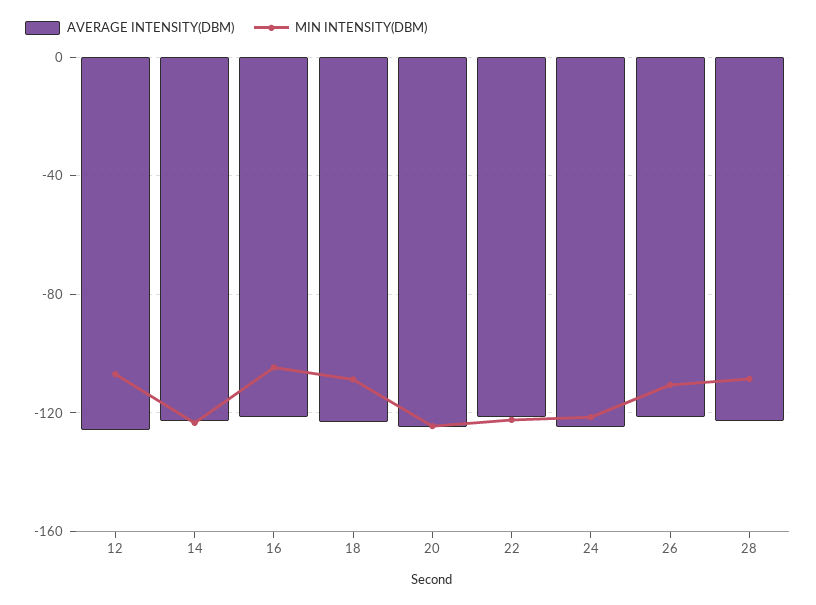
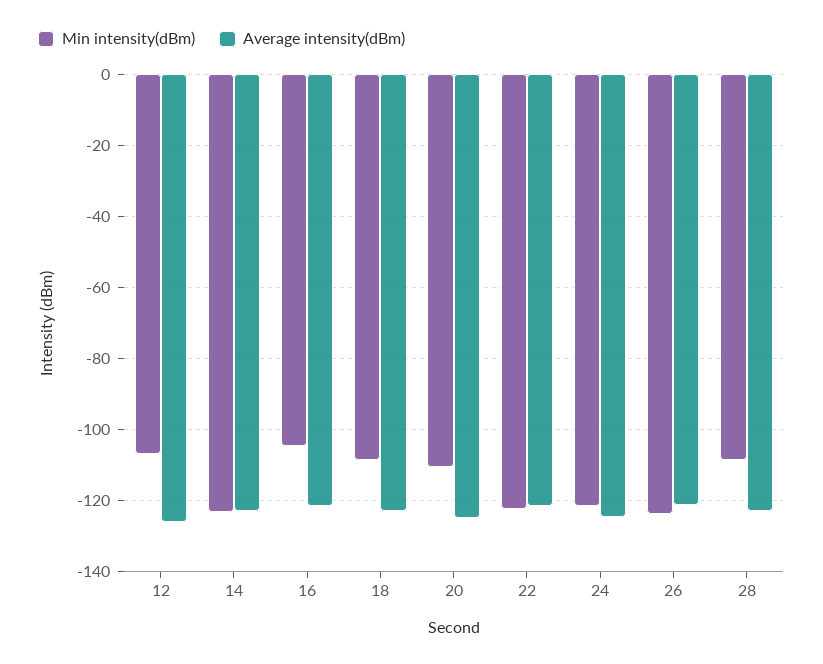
MIN INTENSITY(DBM), 20: -125 -> -110
MIN INTENSITY(DBM), 26: -110 -> -124

